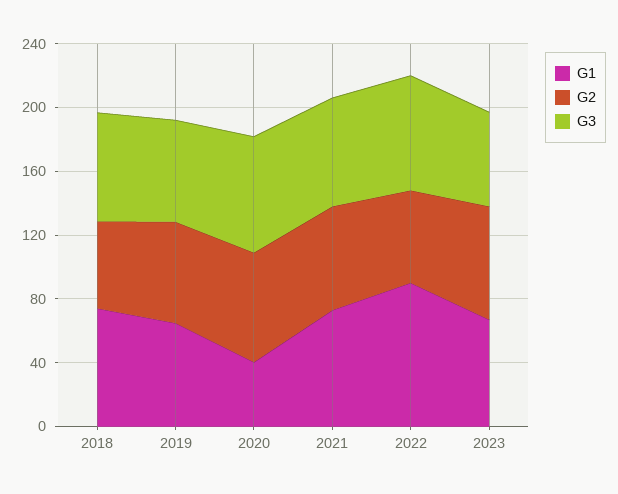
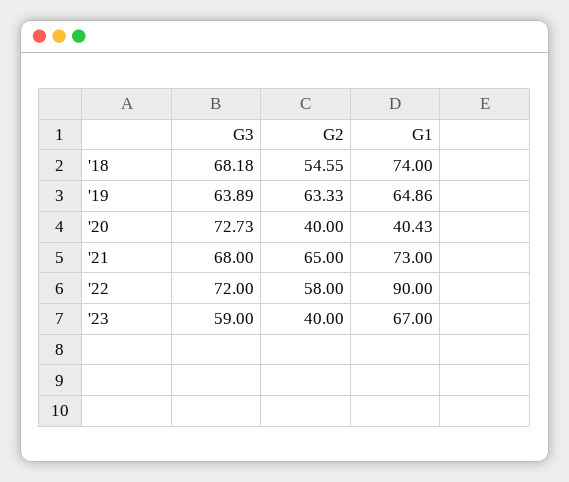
G2, 2020: 70 -> 40
G2, 2023: 70 -> 40

